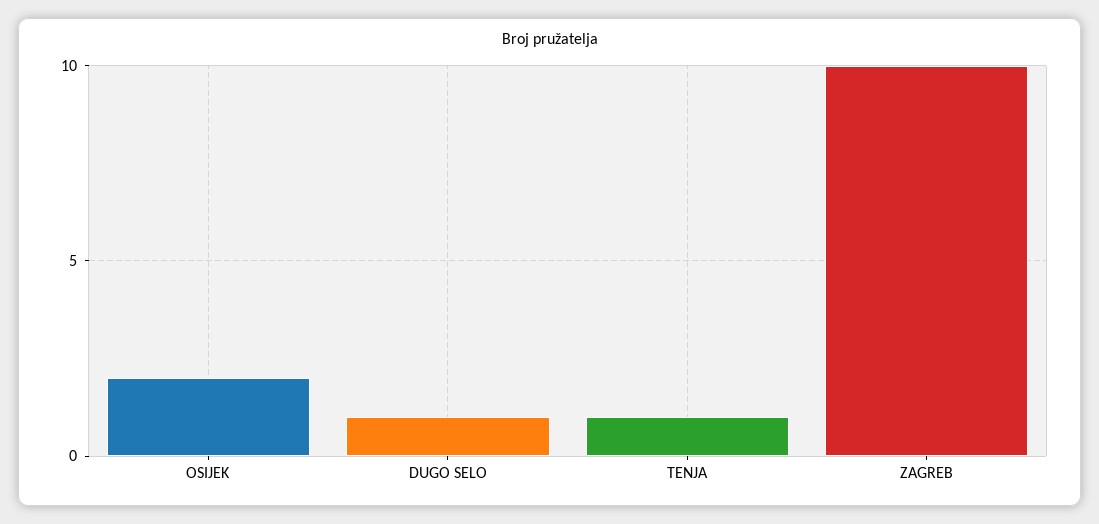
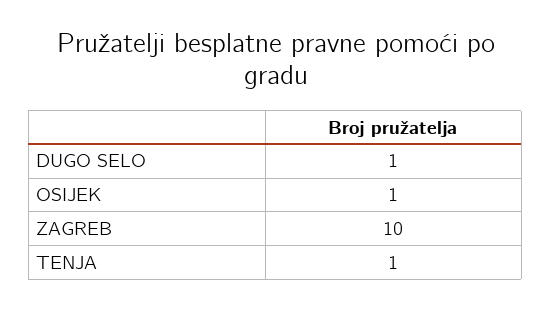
OSIJEK: 2 -> 1

